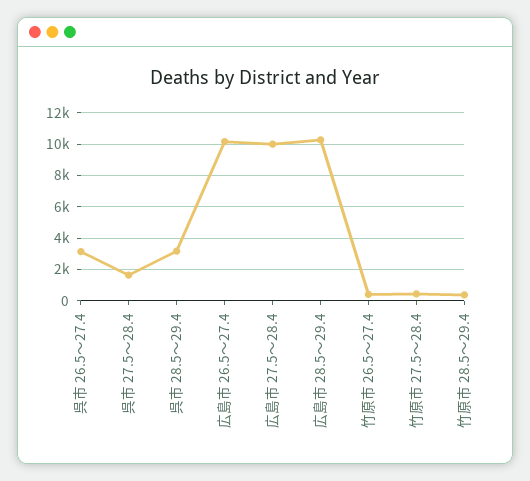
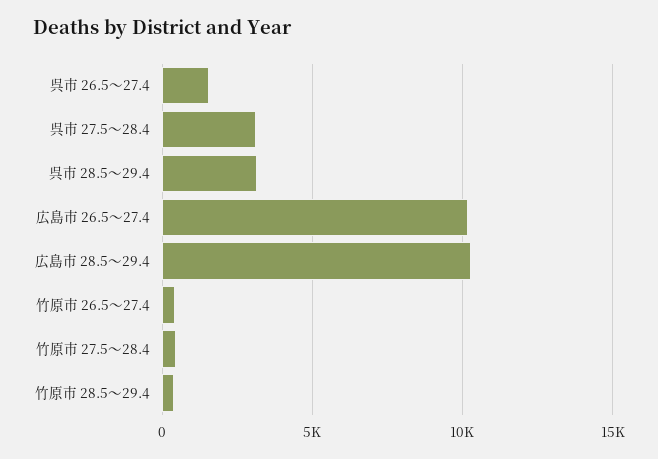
呉市 26.5～27.4: 3000 -> 1500
呉市 27.5～28.4: 1500 -> 3000
広島市 27.5～28.4: 10000 -> none

